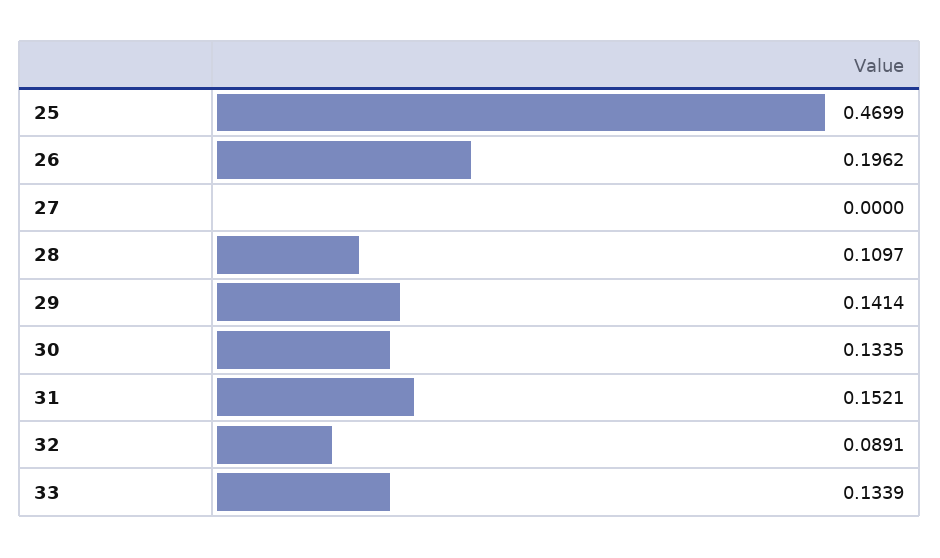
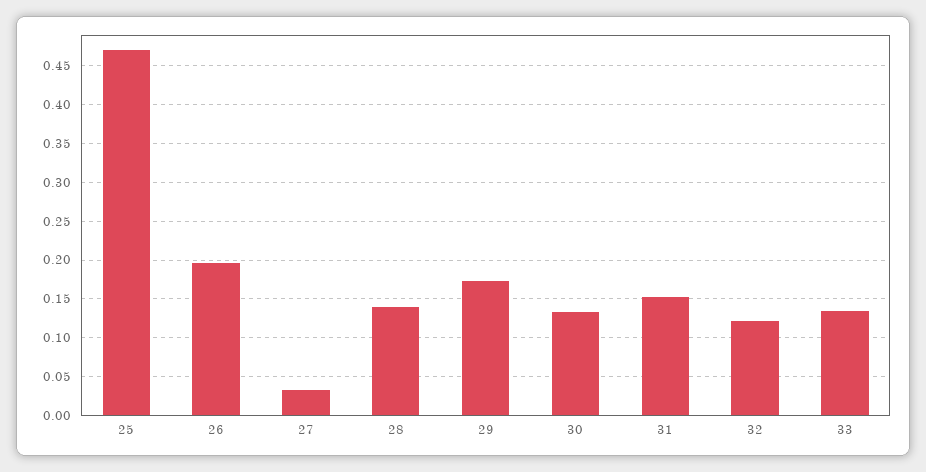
27: 0 -> 0.03
28: 0.1097 -> 0.14
29: 0.1414 -> 0.17
32: 0.0891 -> 0.12

